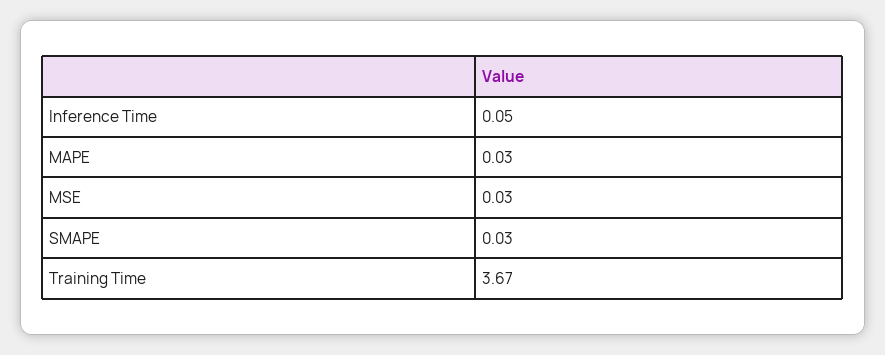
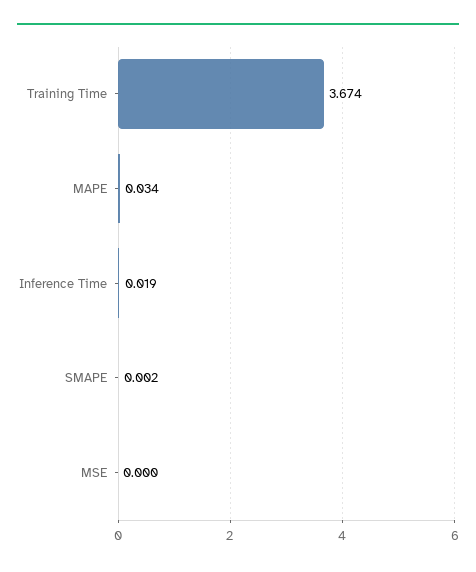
Inference Time: 0.05 -> 0.019
MSE: 0.03 -> 0
SMAPE: 0.03 -> 0.002

